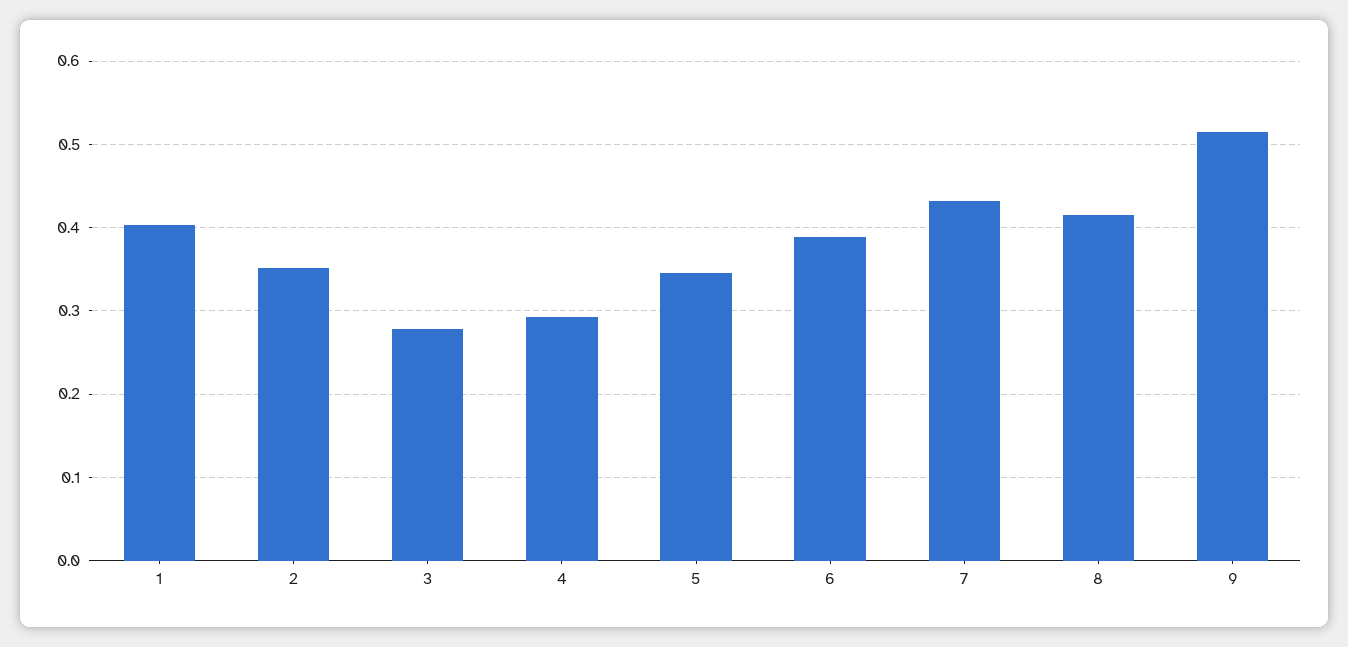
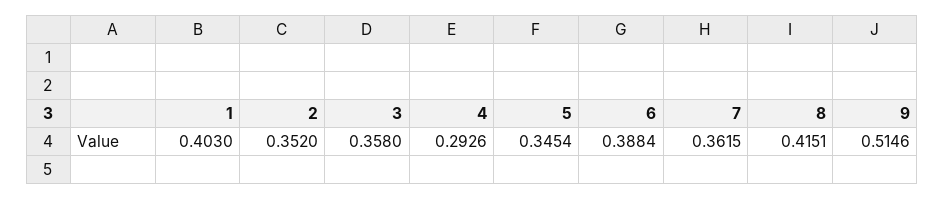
3: 0.28 -> 0.358
7: 0.43 -> 0.3615

